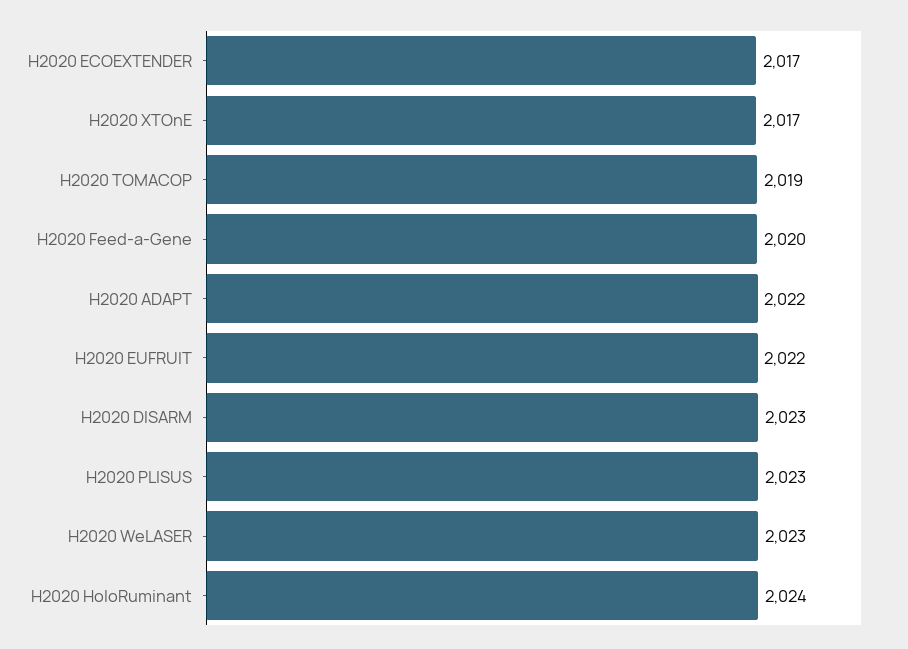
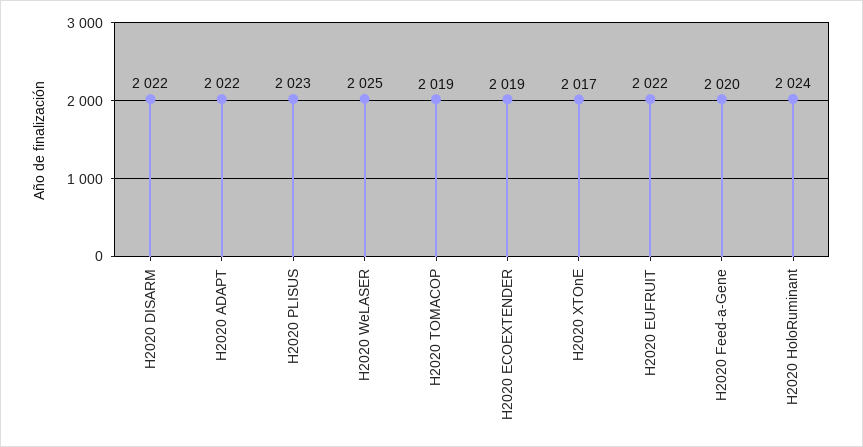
H2020 ECOEXTENDER: 2017 -> 2019
H2020 DISARM: 2023 -> 2022
H2020 WeLASER: 2023 -> 2025

